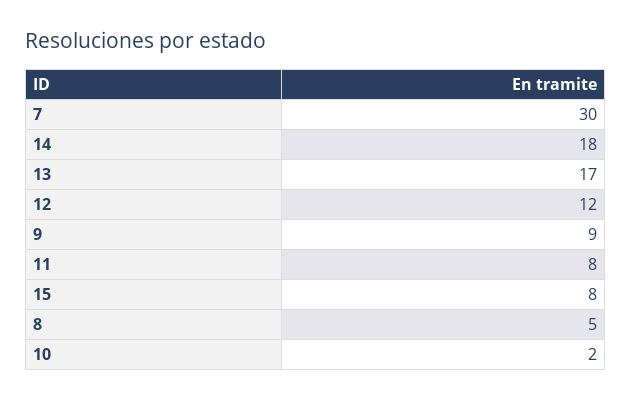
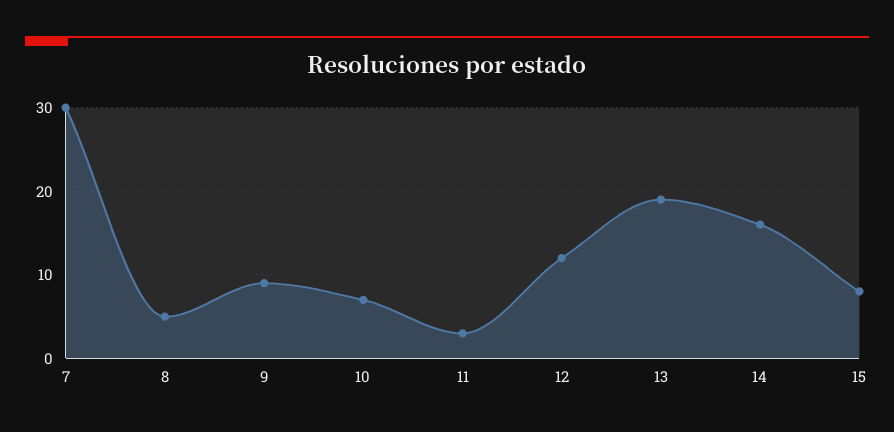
14: 18 -> 16
13: 17 -> 19
11: 8 -> 3
10: 2 -> 7

